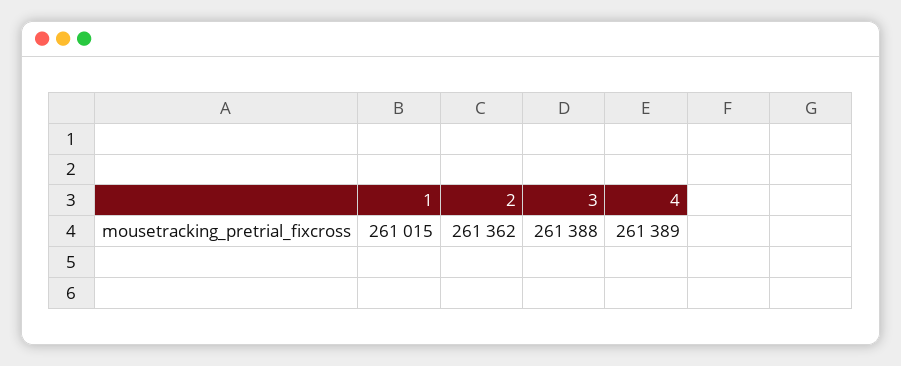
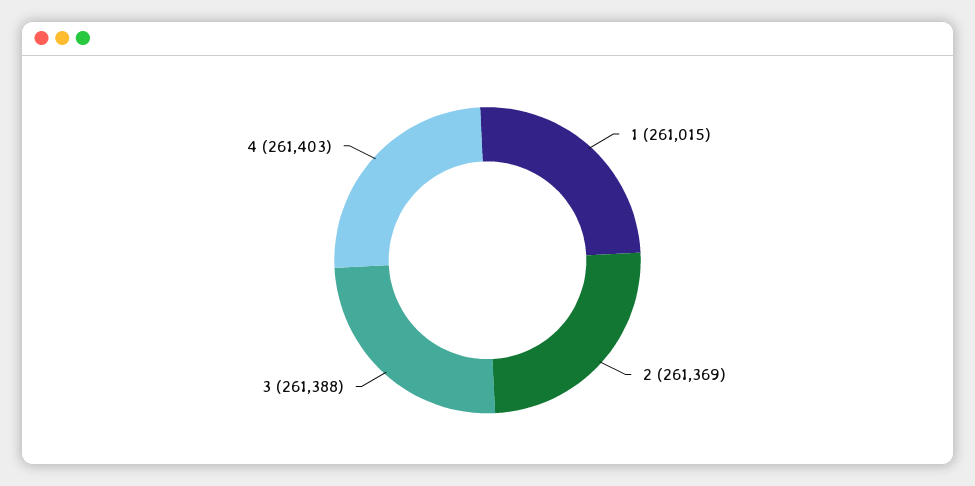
2: 261362 -> 261369
4: 261389 -> 261403

